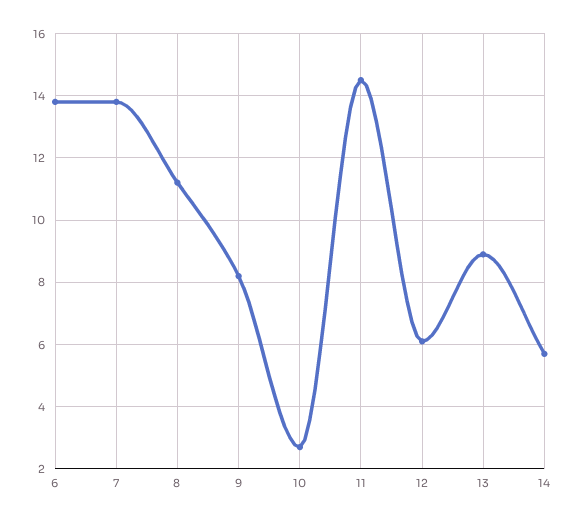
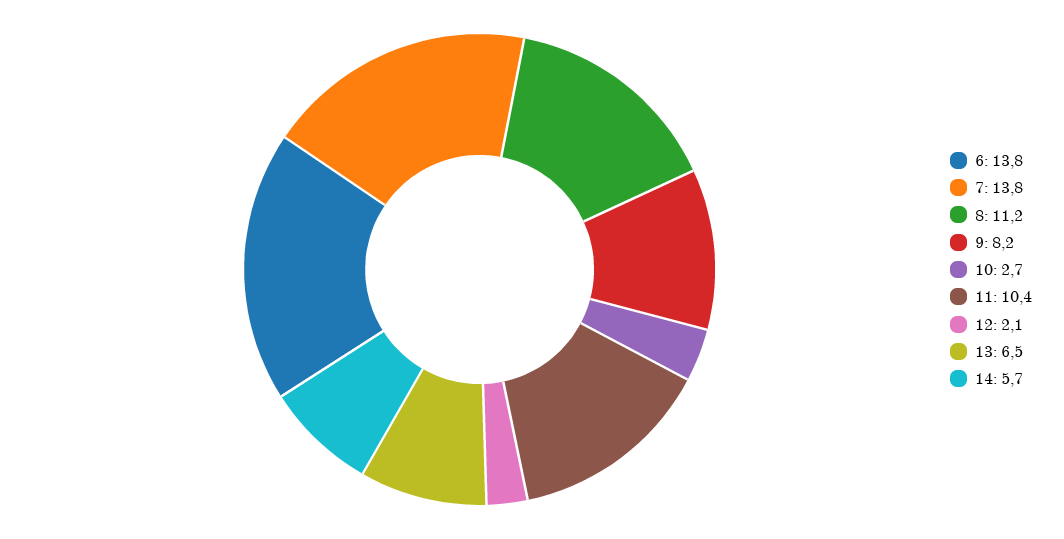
11: 14.5 -> 10.4
12: 6 -> 2.1
13: 9 -> 6.5

